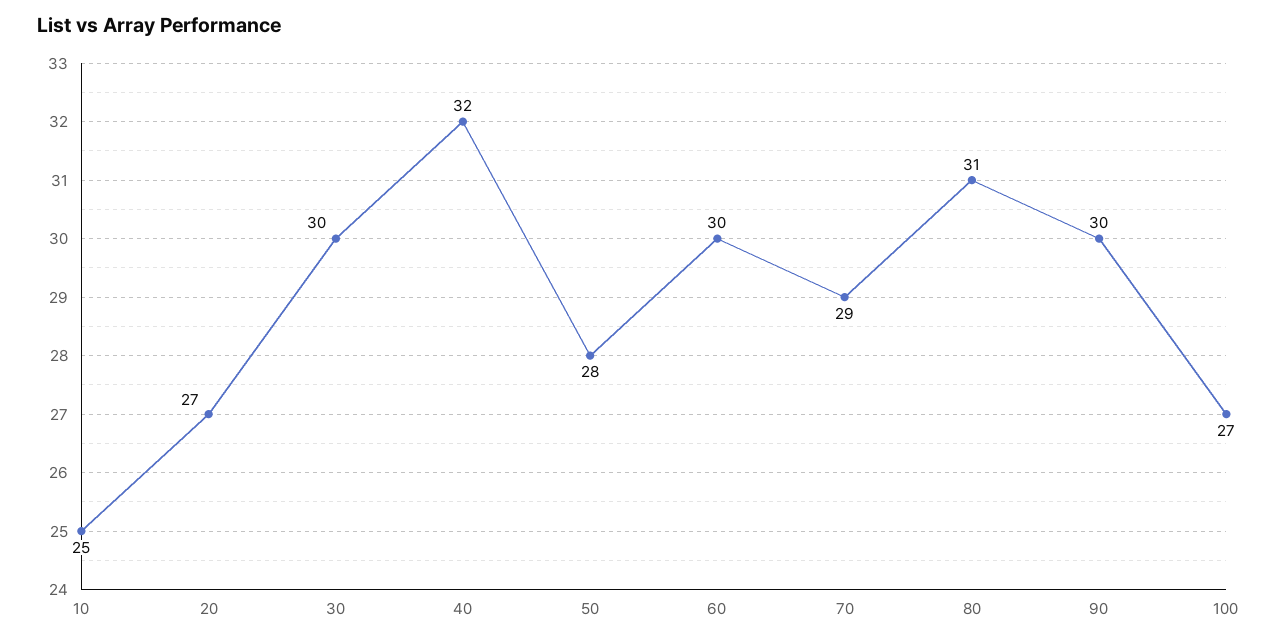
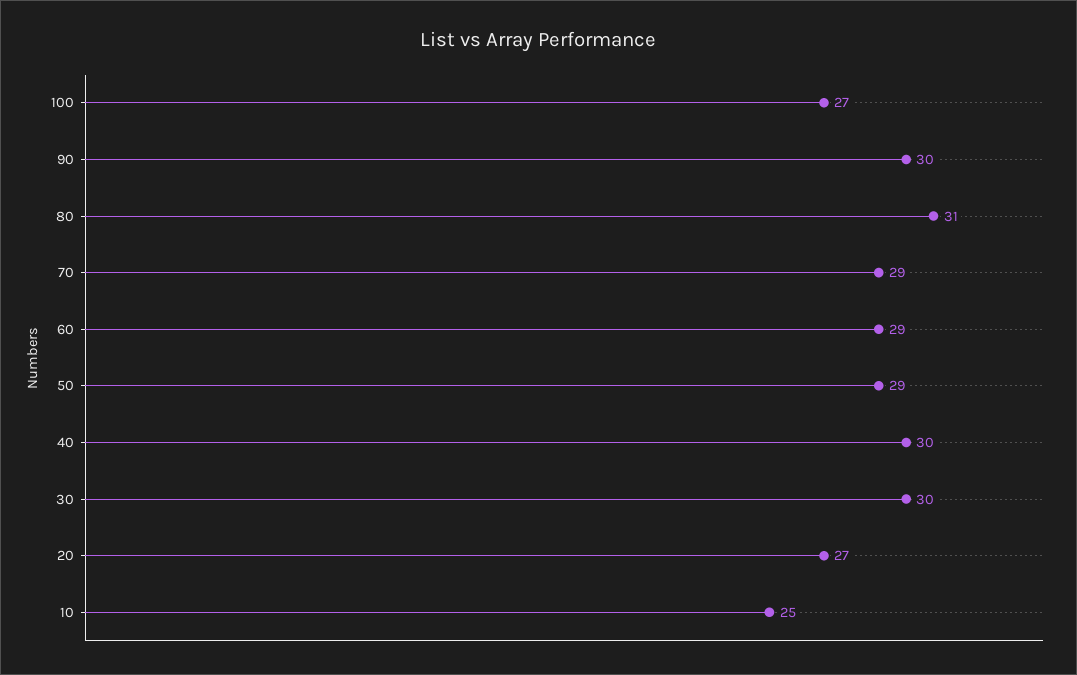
40: 32 -> 30
50: 28 -> 29
60: 30 -> 29

